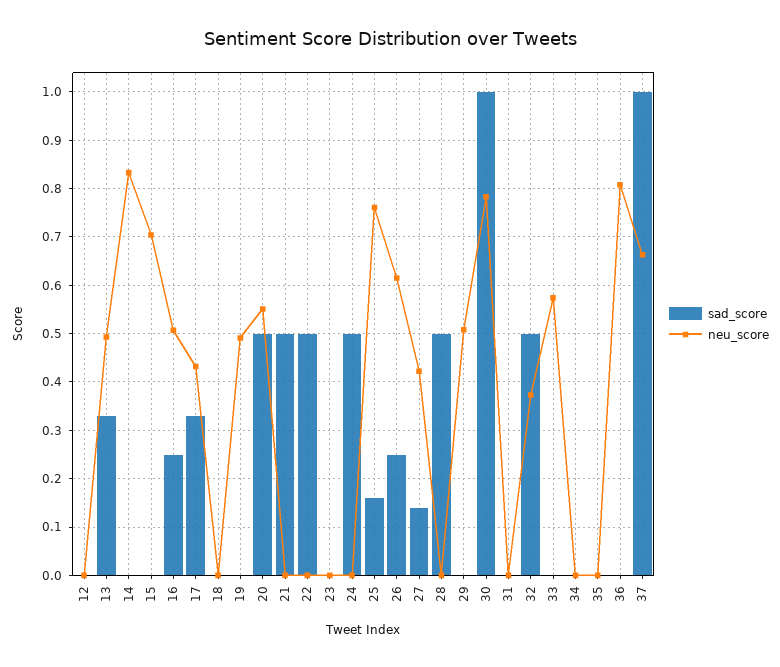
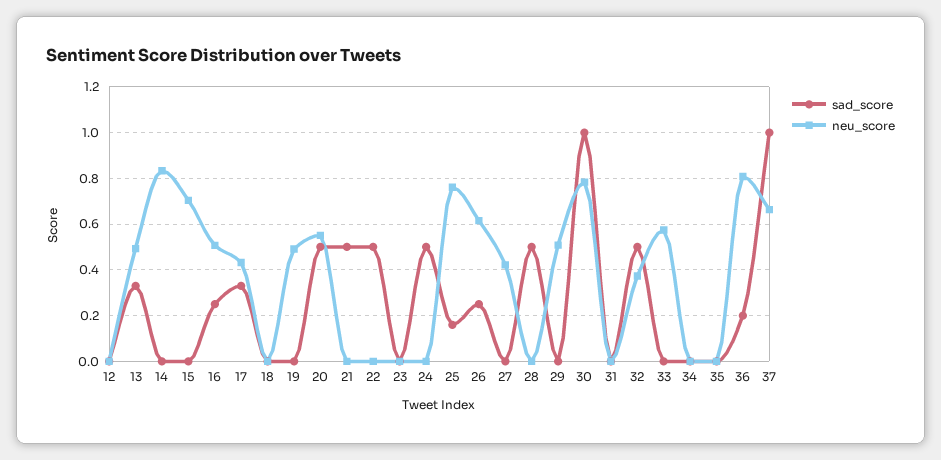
sad_score, 27: 0.14 -> 0
sad_score, 36: 0 -> 0.2

